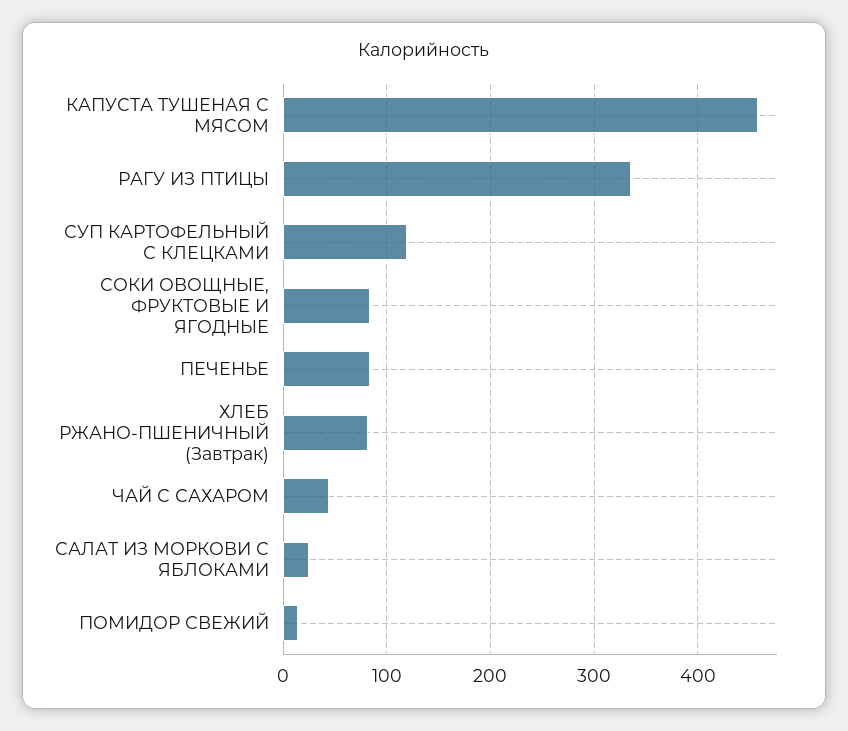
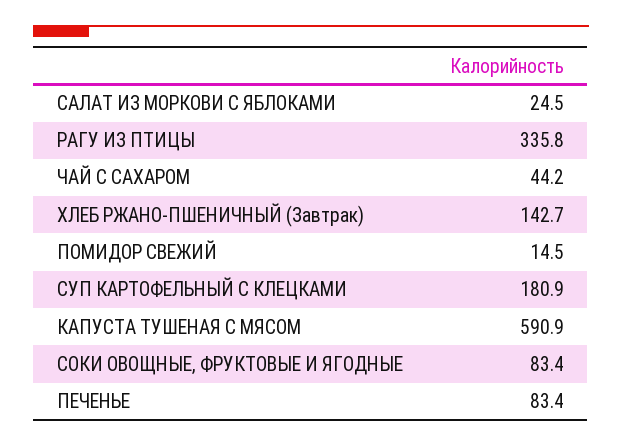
КАПУСТА ТУШЕНАЯ С МЯСОМ: 460 -> 590.9
СУП КАРТОФЕЛЬНЫЙ С КЛЕЦКАМИ: 120 -> 180.9
ХЛЕБ РЖАНО-ПШЕНИЧНЫЙ (Завтрак): 80 -> 142.7

